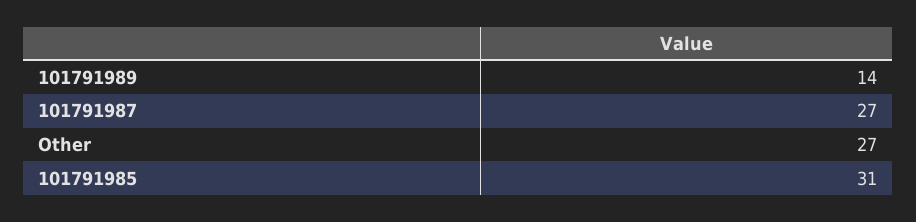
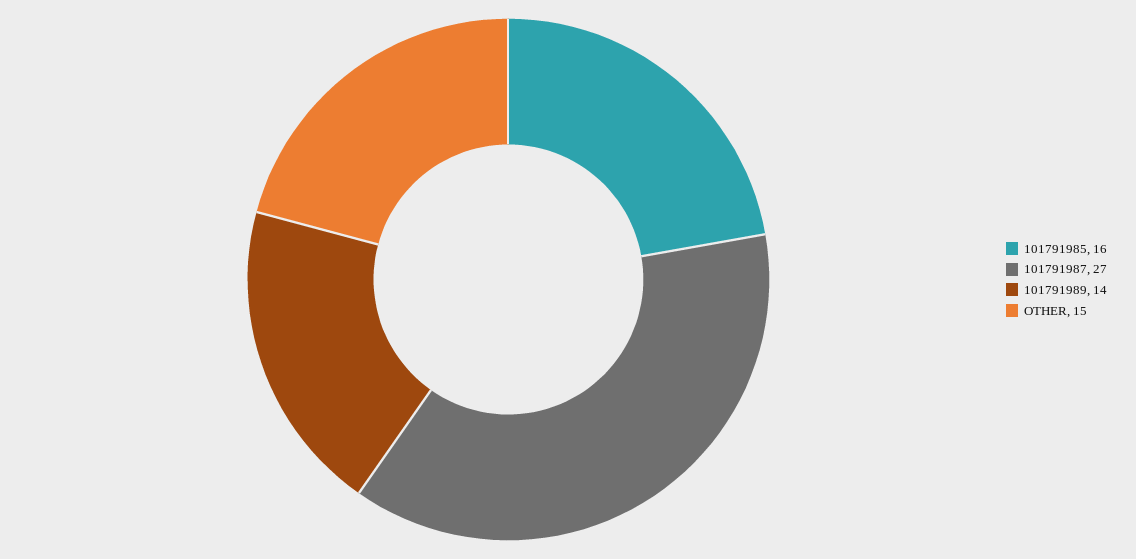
Other: 27 -> 15
101791985: 31 -> 16

